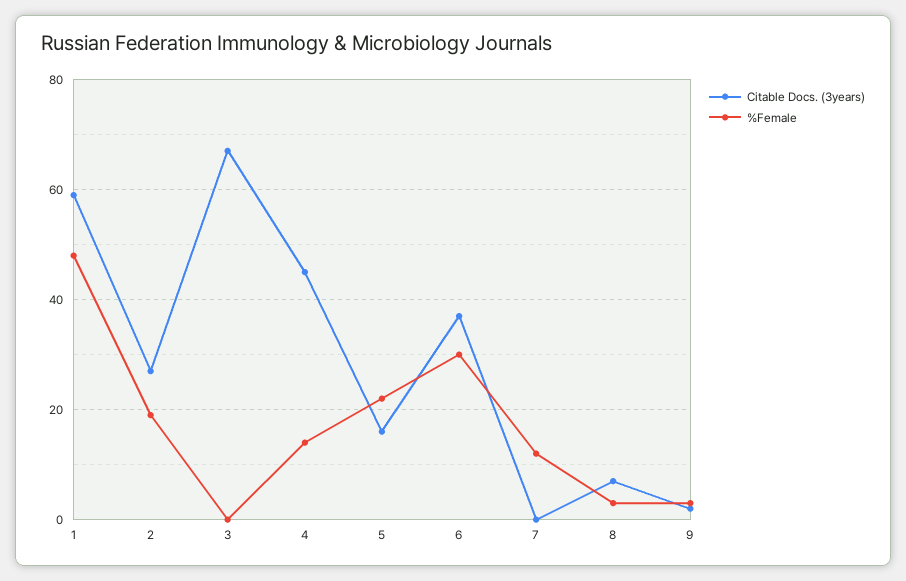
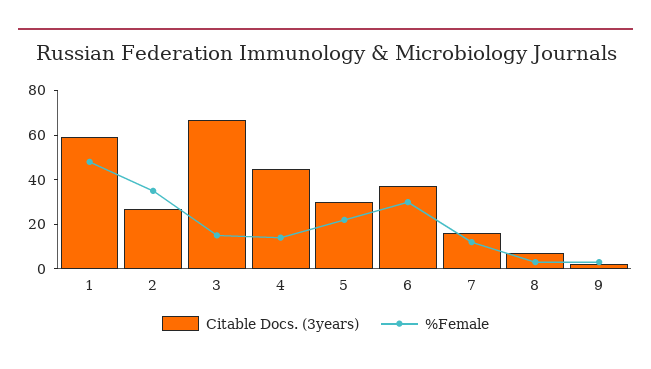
%Female, 2: 20 -> 35
%Female, 3: 0 -> 15
Citable Docs. (3years), 5: 15 -> 30
Citable Docs. (3years), 7: 0 -> 15

